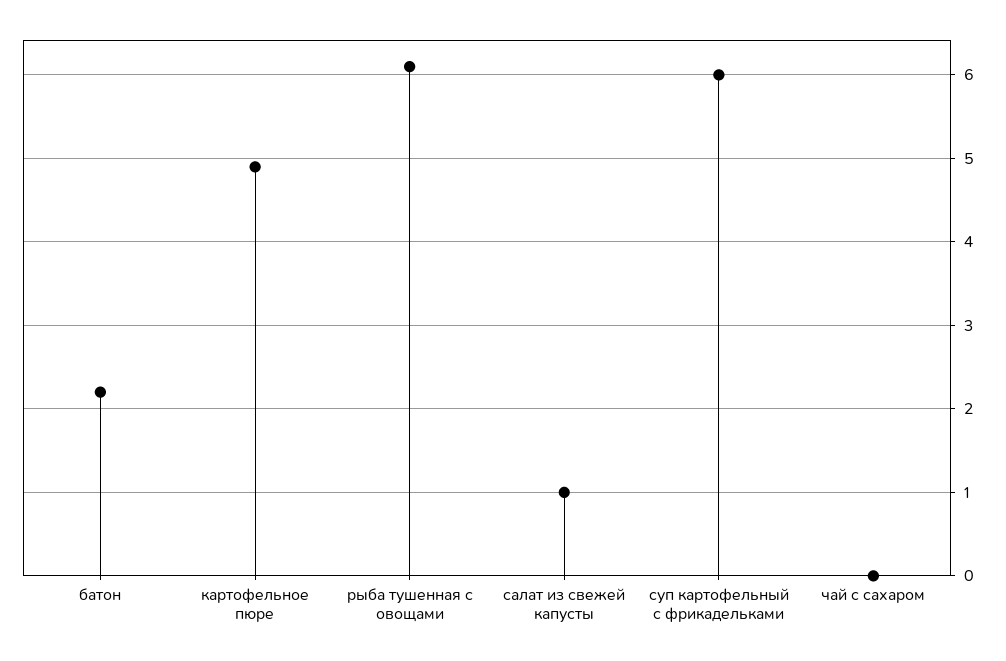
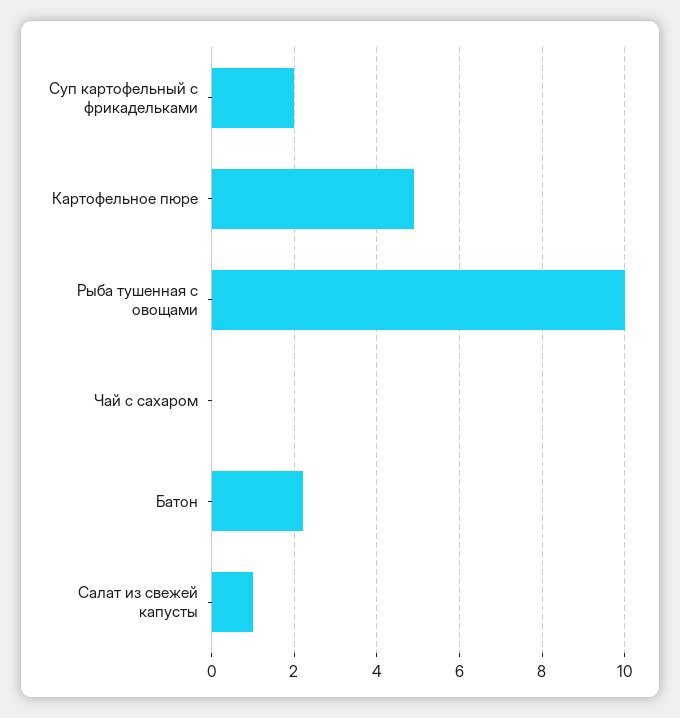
рыба тушенная с овощами: 6.1 -> 10
суп картофельный с фрикадельками: 6 -> 2

